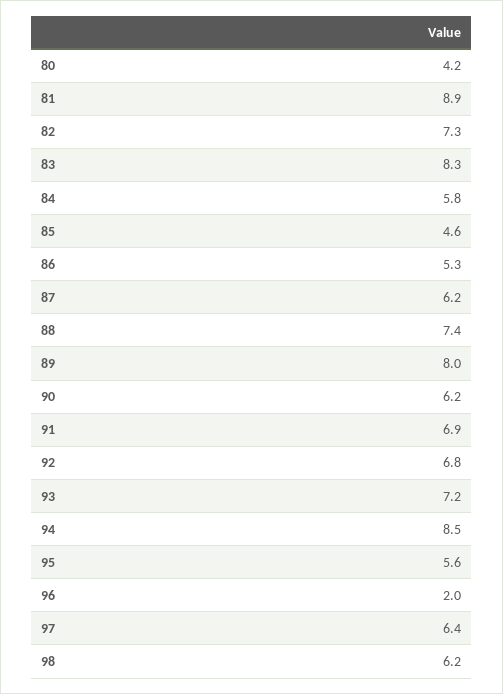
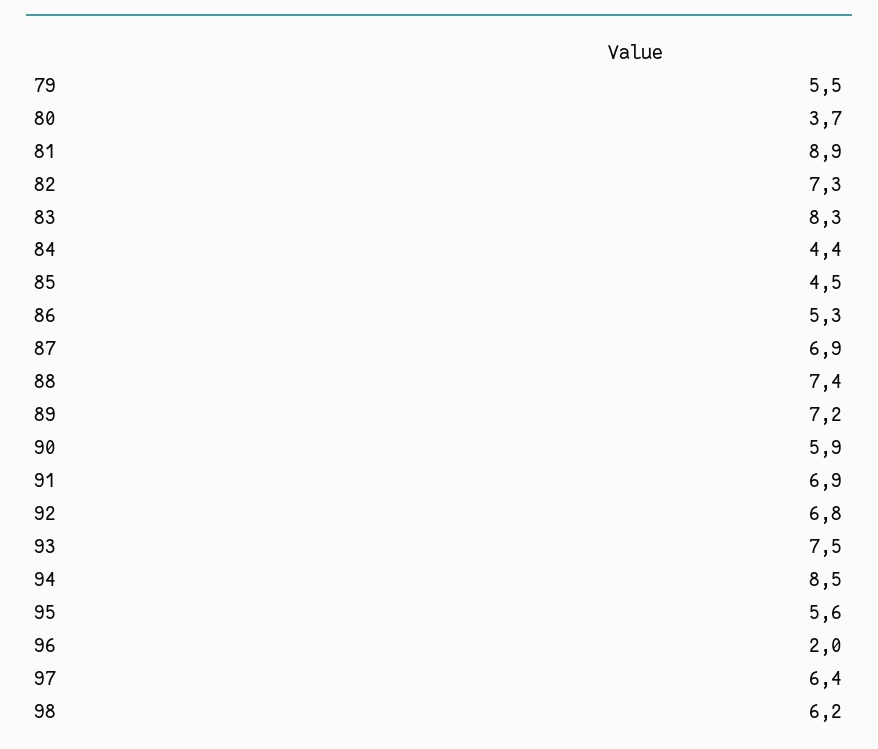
80: 4.2 -> 3.7
84: 5.8 -> 4.4
85: 4.6 -> 4.5
87: 6.2 -> 6.9
89: 8 -> 7.2
90: 6.2 -> 5.9
93: 7.2 -> 7.5
79: none -> 5.5

